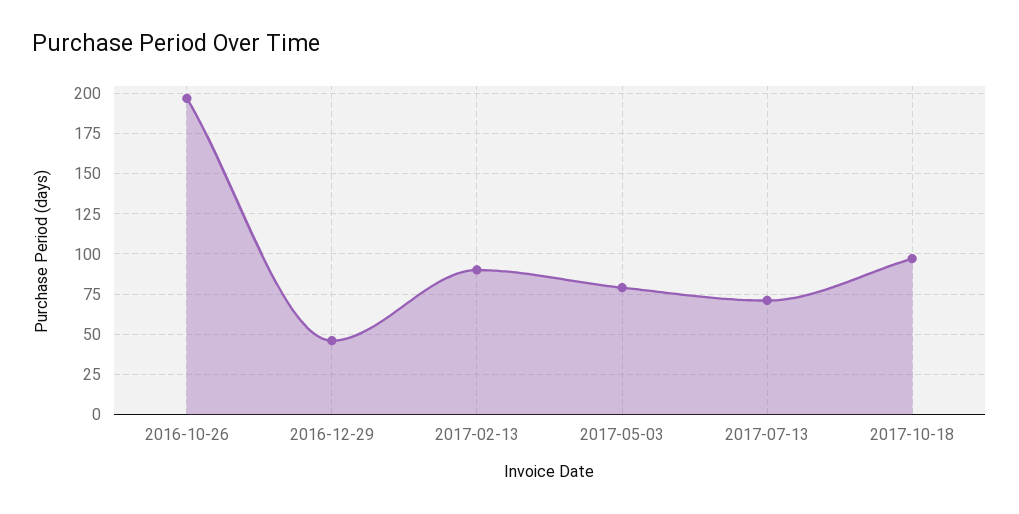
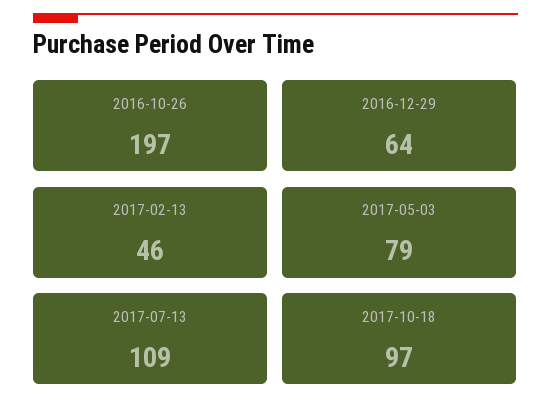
2016-12-29: 45 -> 64
2017-02-13: 90 -> 46
2017-07-13: 70 -> 109

